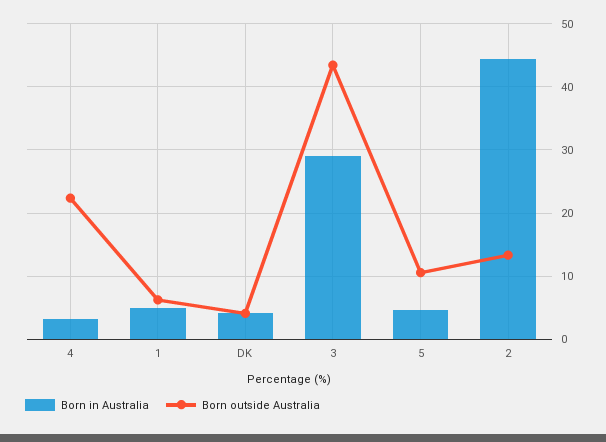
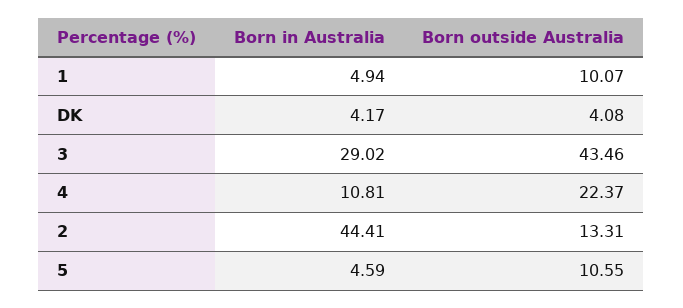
Born in Australia, 4: 3 -> 10.81
Born outside Australia, 1: 6 -> 10.07

